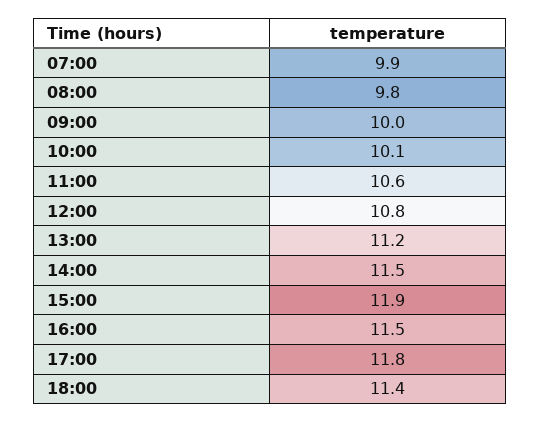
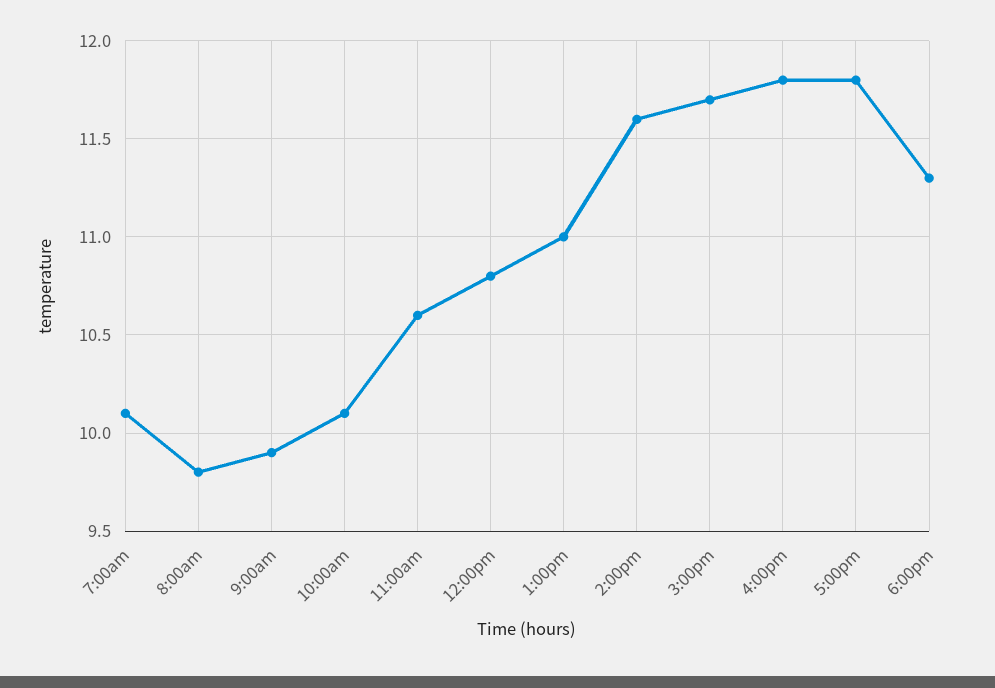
07:00: 9.9 -> 10.1
09:00: 10 -> 9.9
13:00: 11.2 -> 11
14:00: 11.5 -> 11.6
15:00: 11.9 -> 11.7
16:00: 11.5 -> 11.8
18:00: 11.4 -> 11.3

